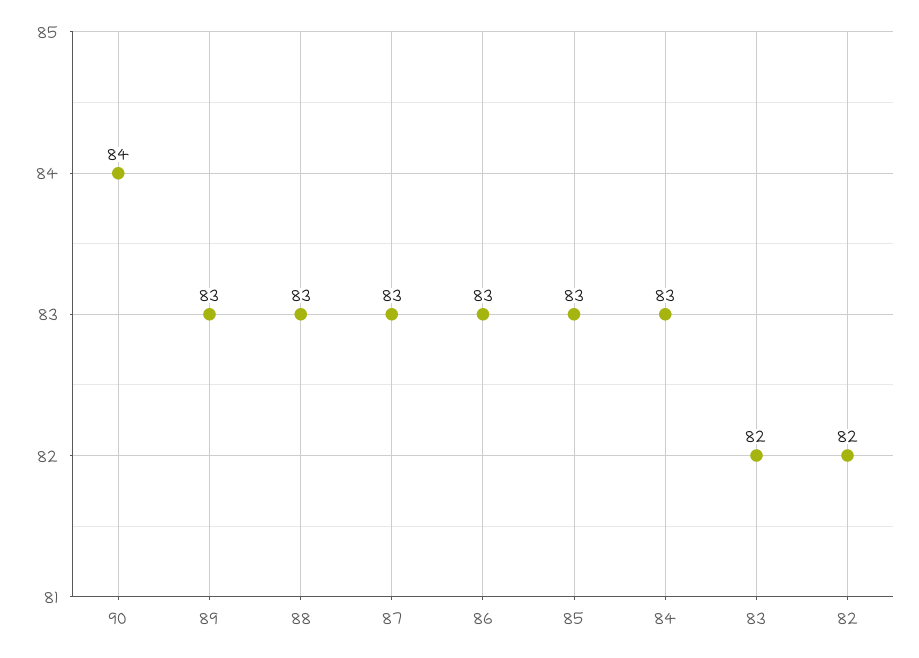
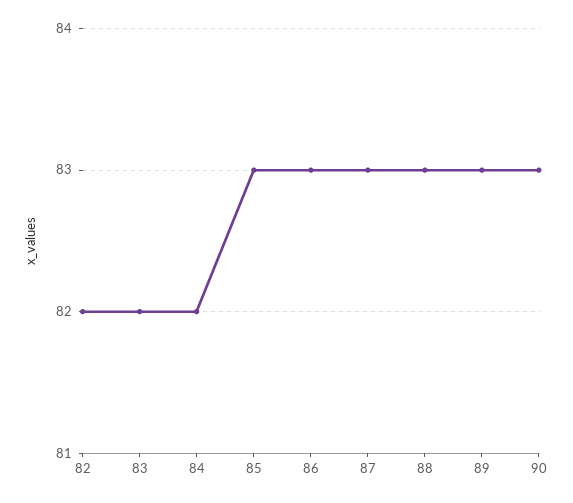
90: 84 -> 83
84: 83 -> 82

